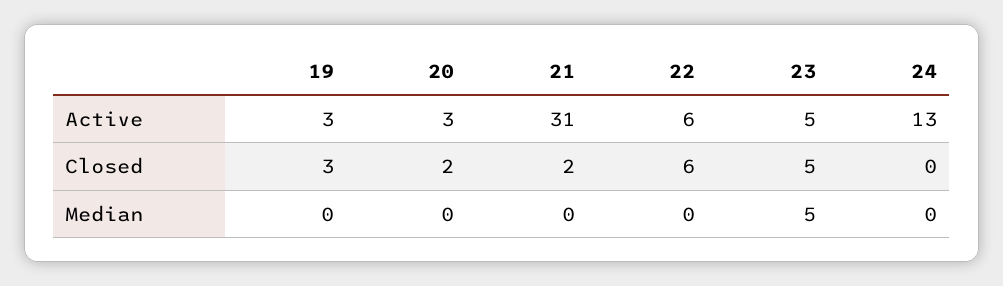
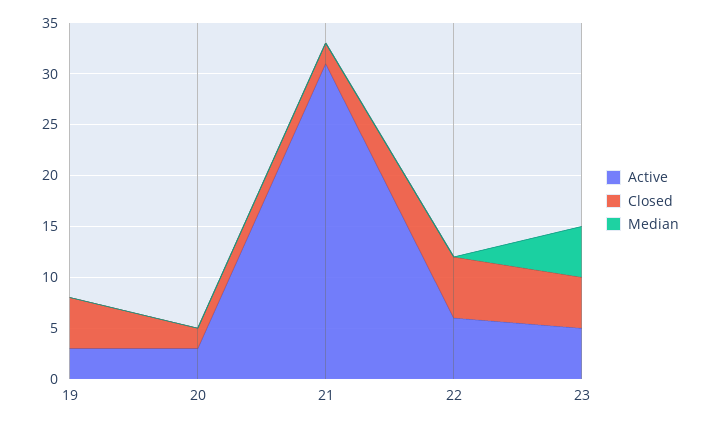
Active, 24: 13 -> none
Closed, 19: 3 -> 5
Closed, 24: 0 -> none
Median, 24: 0 -> none

